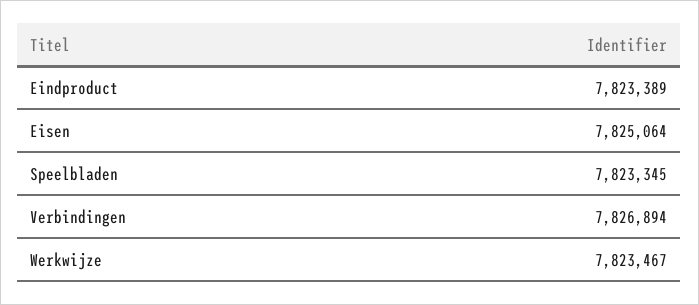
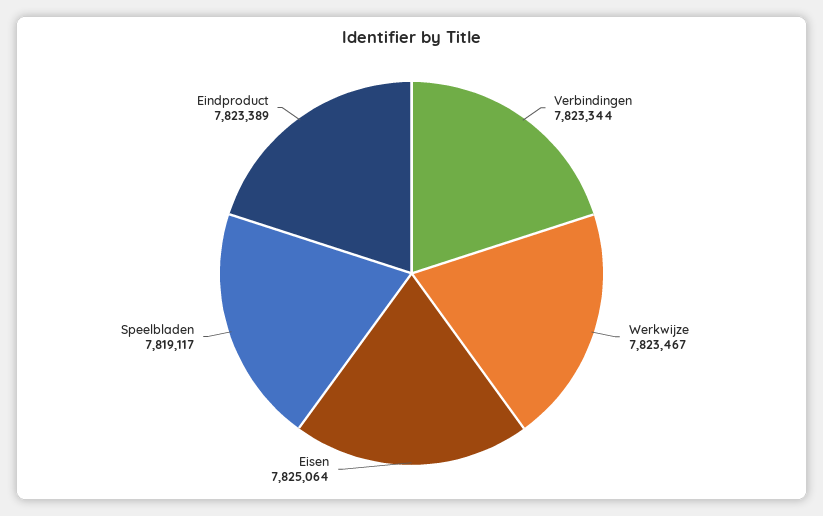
Speelbladen: 7823345 -> 7819117
Verbindingen: 7826894 -> 7823344

